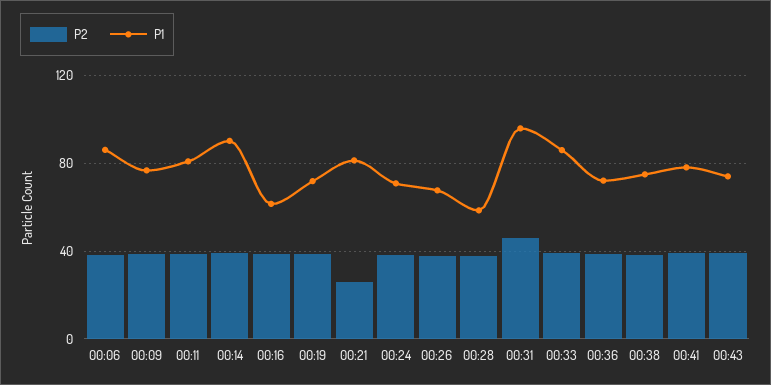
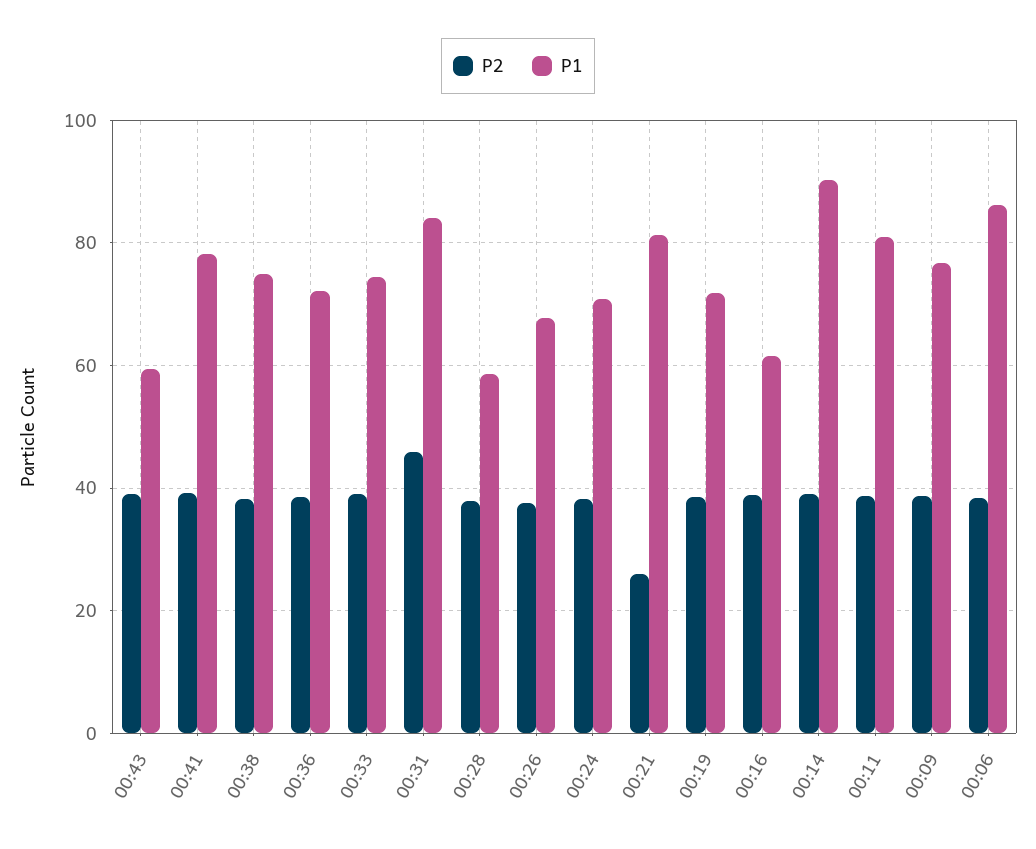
P1, 00:31: 95 -> 84
P1, 00:33: 85 -> 74
P1, 00:43: 75 -> 60

